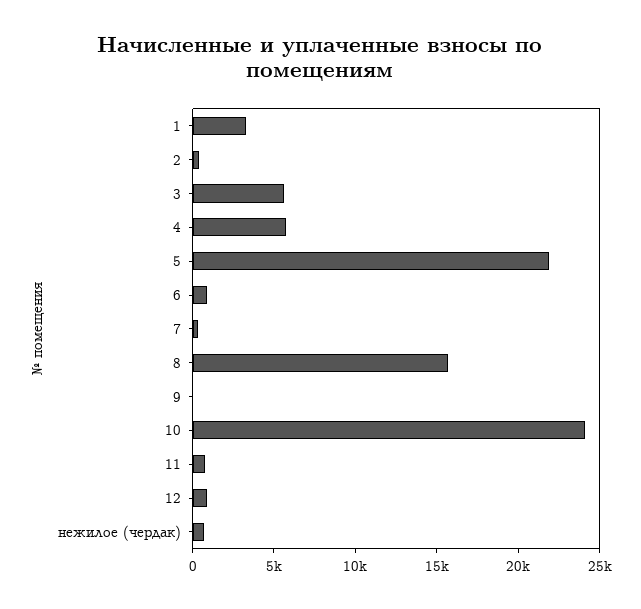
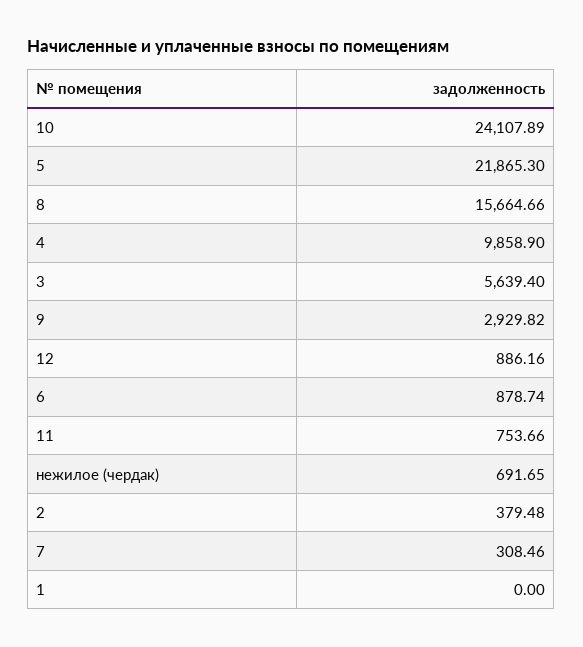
1: 3000 -> 0
4: 6000 -> 9858.9
9: 0 -> 2929.82

